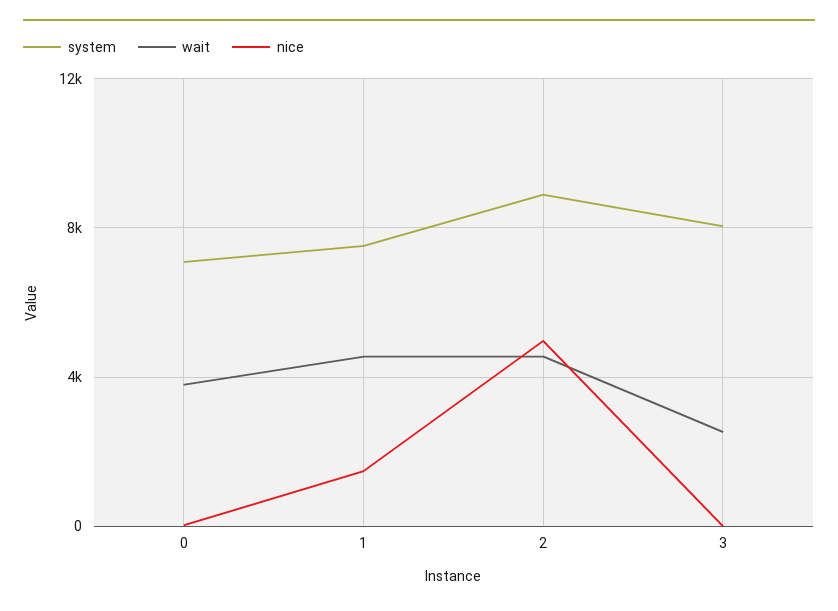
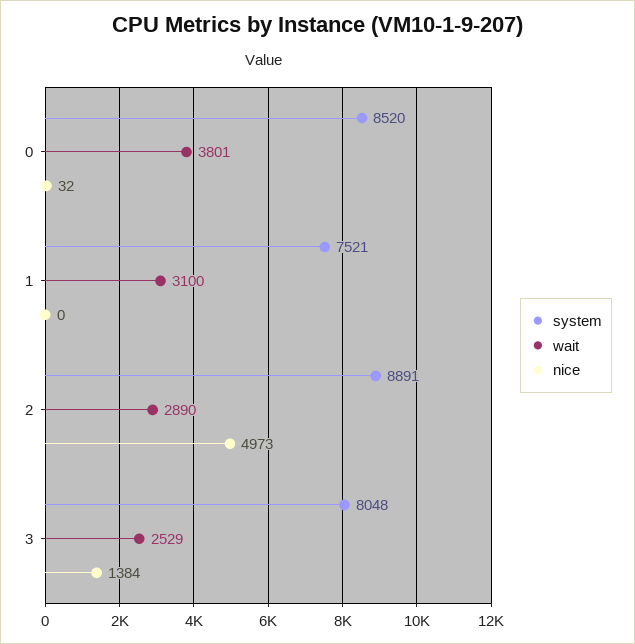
system, 0: 7000 -> 8520
wait, 1: 4500 -> 3100
nice, 1: 1500 -> 0
wait, 2: 4500 -> 2890
nice, 3: 0 -> 1384

